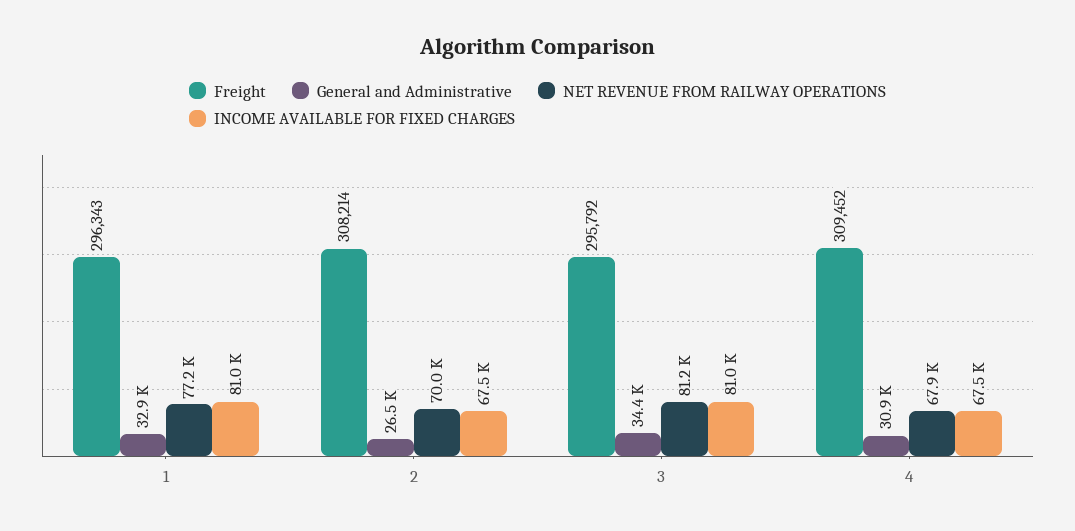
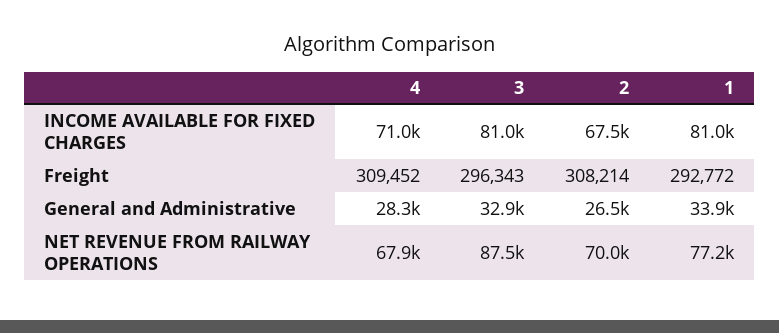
Freight, 1: 296343 -> 292772
General and Administrative, 1: 32900 -> 33900
Freight, 3: 295792 -> 296343
General and Administrative, 3: 34400 -> 32900
NET REVENUE FROM RAILWAY OPERATIONS, 3: 81200 -> 87500
General and Administrative, 4: 30900 -> 28300
INCOME AVAILABLE FOR FIXED CHARGES, 4: 67500 -> 71000

